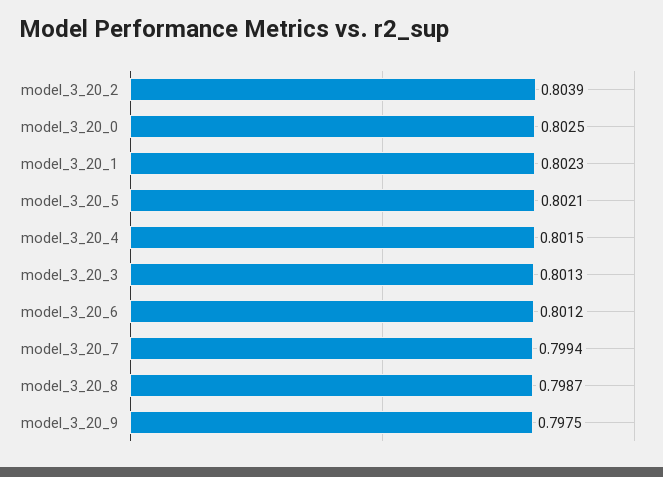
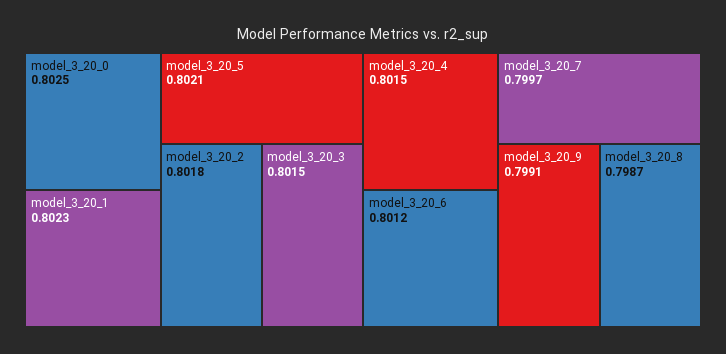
model_3_20_2: 0.8039 -> 0.8018
model_3_20_3: 0.8013 -> 0.8015
model_3_20_7: 0.7994 -> 0.7997
model_3_20_9: 0.7975 -> 0.7991

